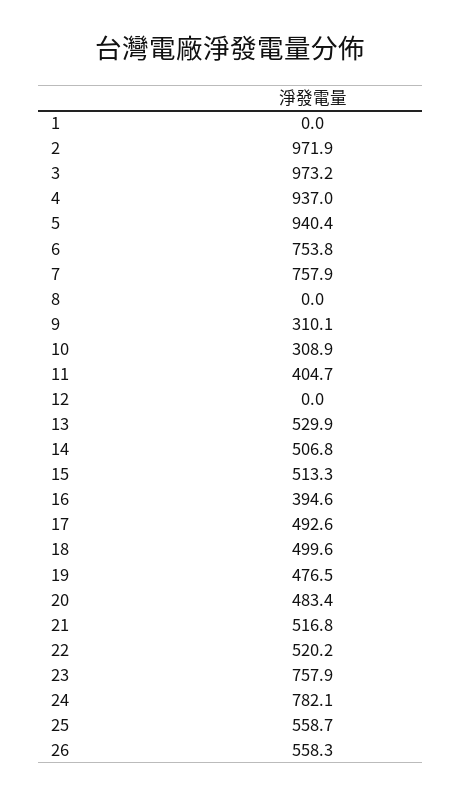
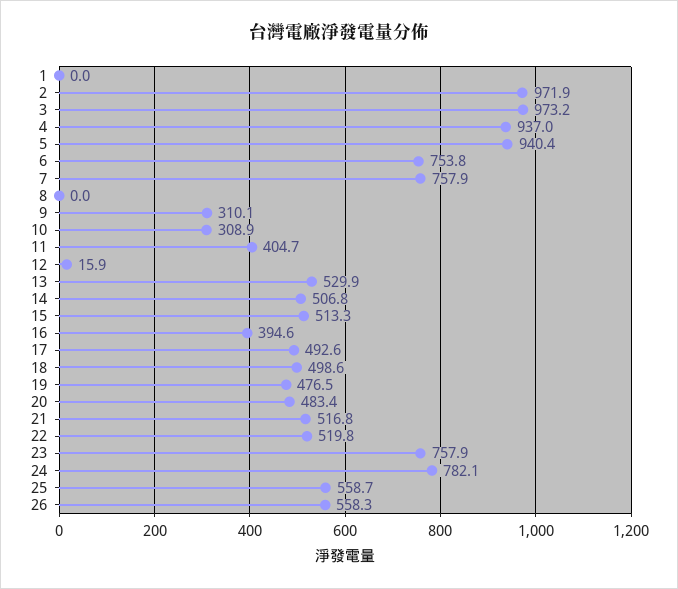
12: 0 -> 15.9
18: 499.6 -> 498.6
22: 520.2 -> 519.8

